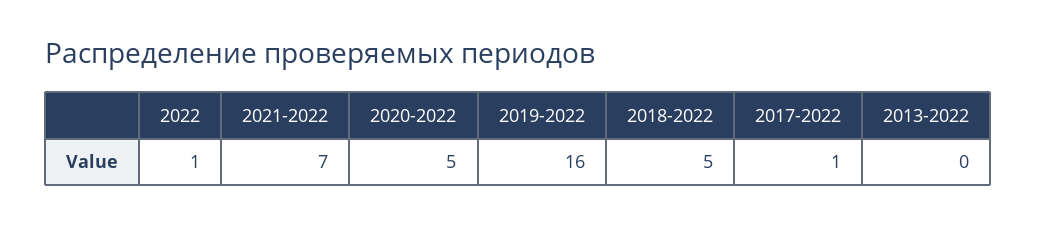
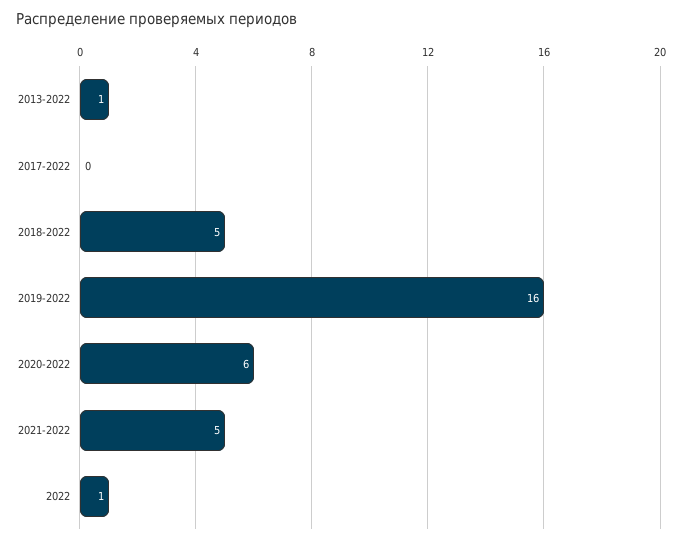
2021-2022: 7 -> 5
2020-2022: 5 -> 6
2017-2022: 1 -> 0
2013-2022: 0 -> 1

